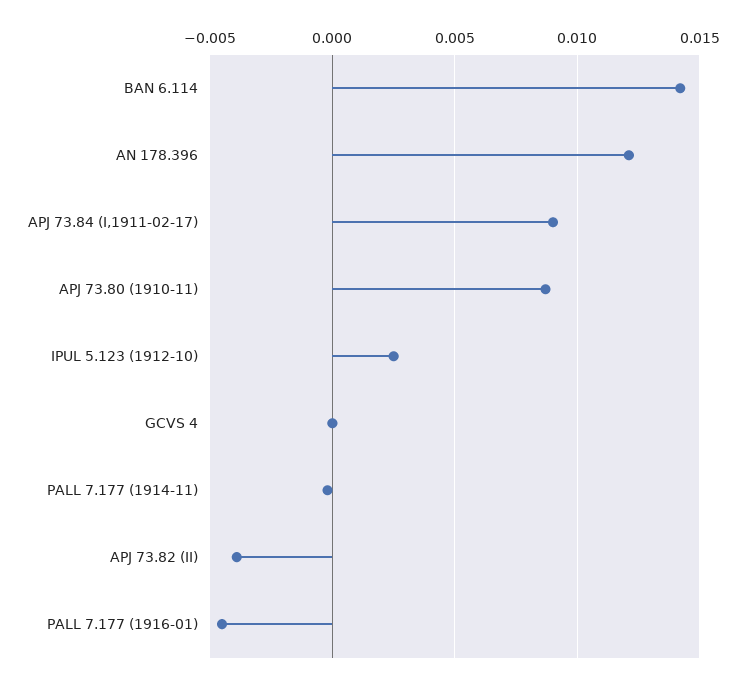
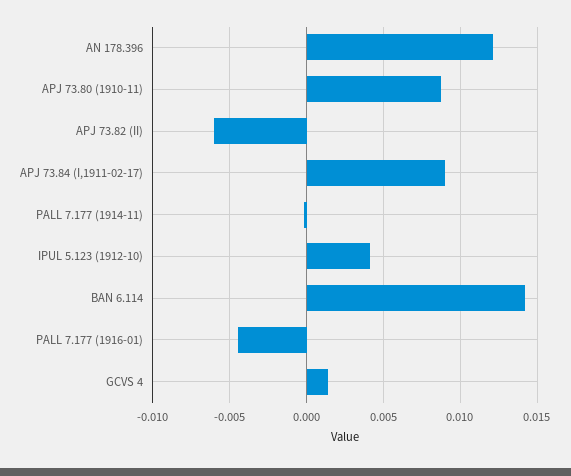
IPUL 5.123 (1912-10): 0.0025 -> 0.004
GCVS 4: 0 -> 0.0015
APJ 73.82 (II): -0.004 -> -0.006

